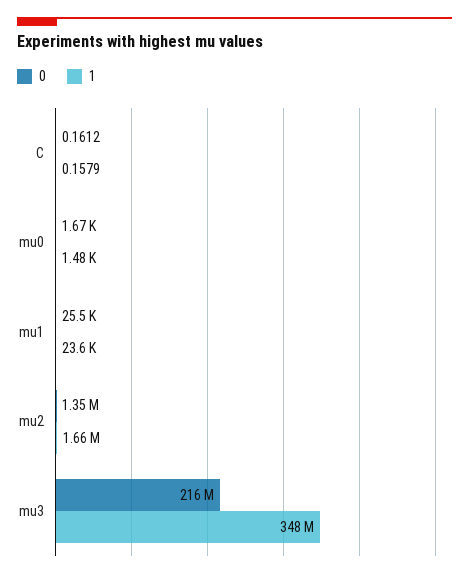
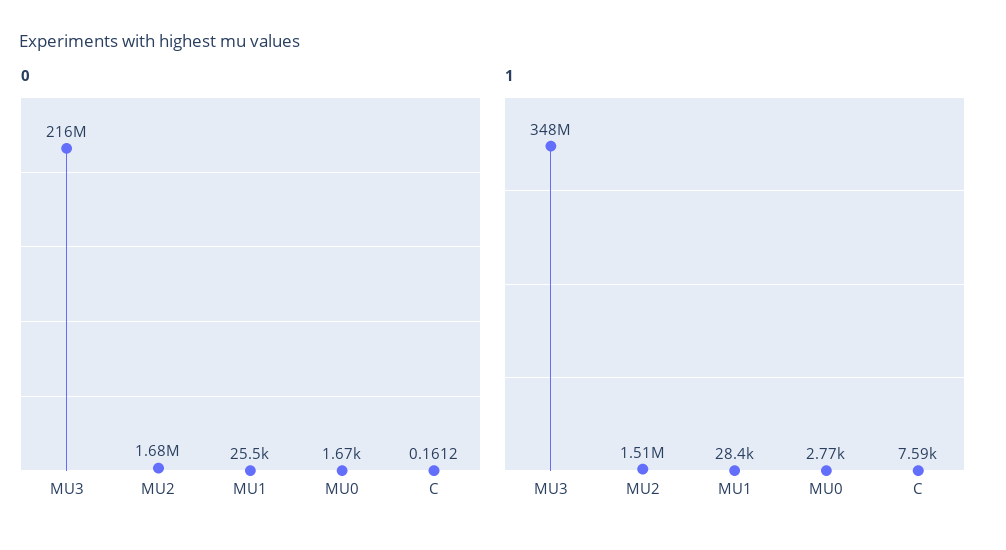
1, C: 0.1579 -> 7590
1, mu0: 1480 -> 2770
1, mu1: 23600 -> 28400
0, mu2: 1350000 -> 1680000
1, mu2: 1660000 -> 1510000

